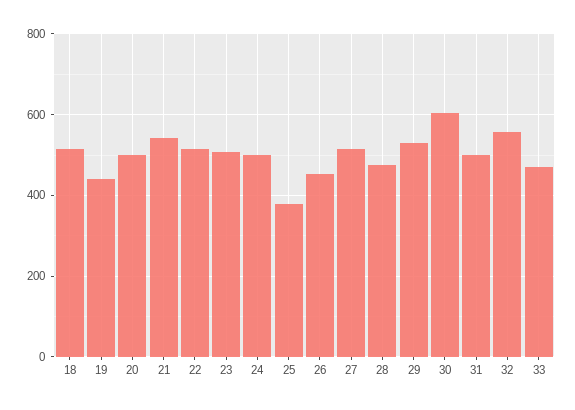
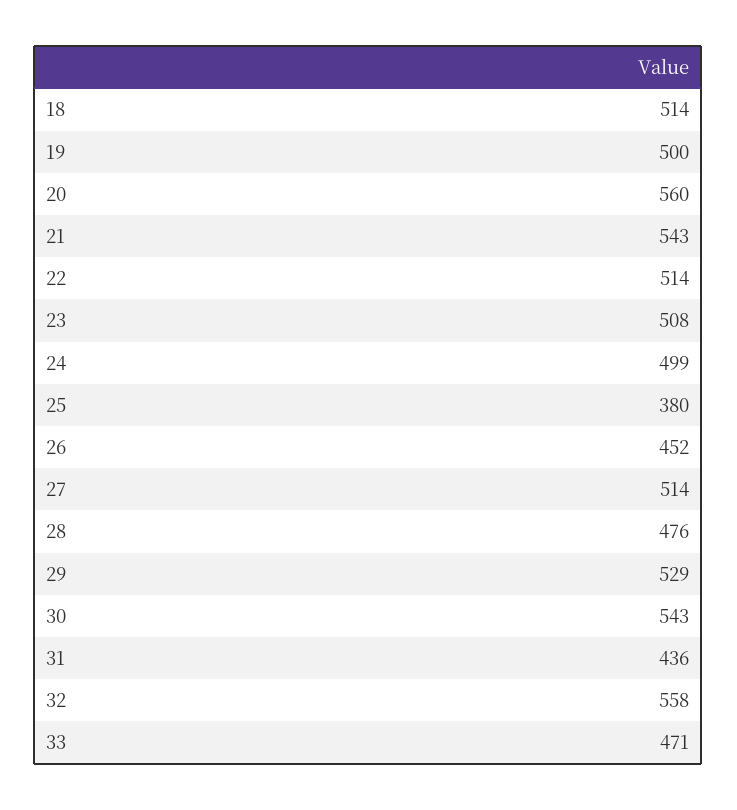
19: 440 -> 500
20: 500 -> 560
30: 600 -> 543
31: 500 -> 436

